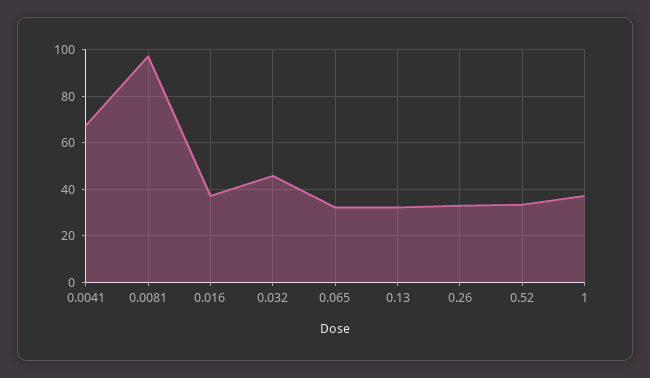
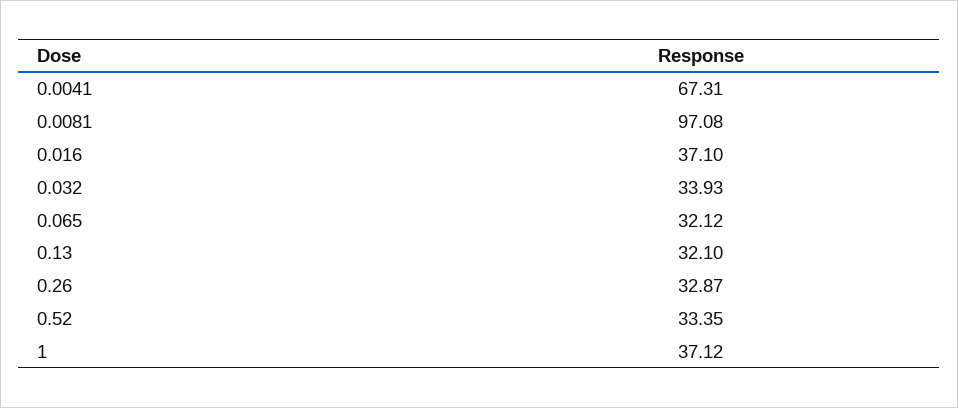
0.032: 45 -> 33.93

